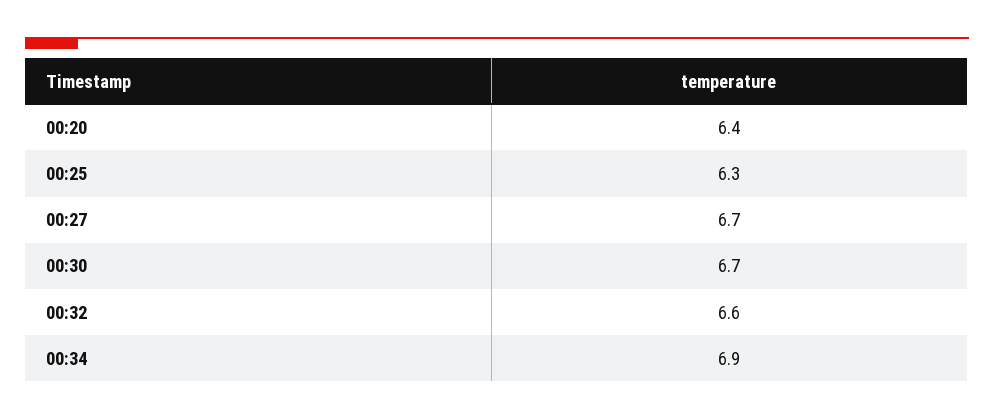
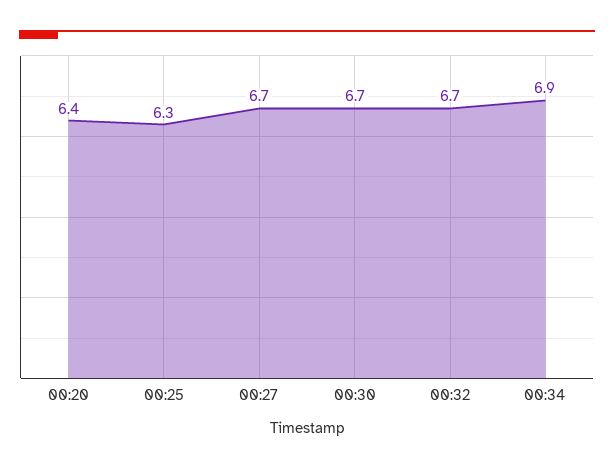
00:32: 6.6 -> 6.7

